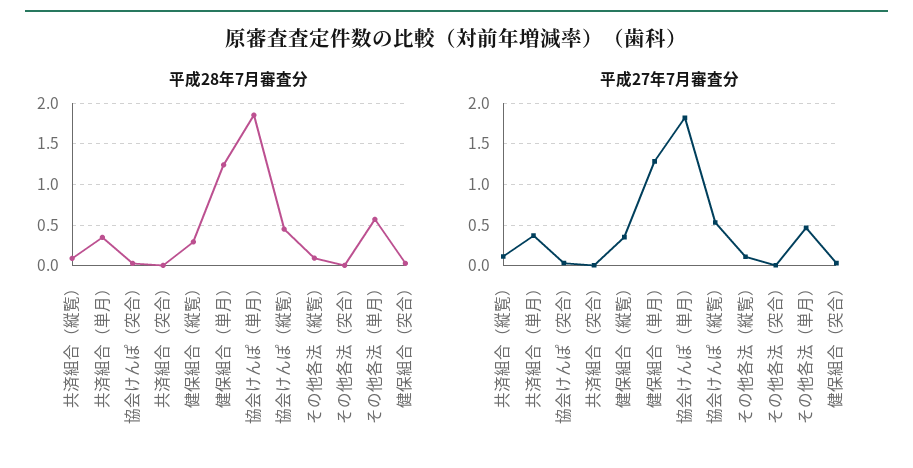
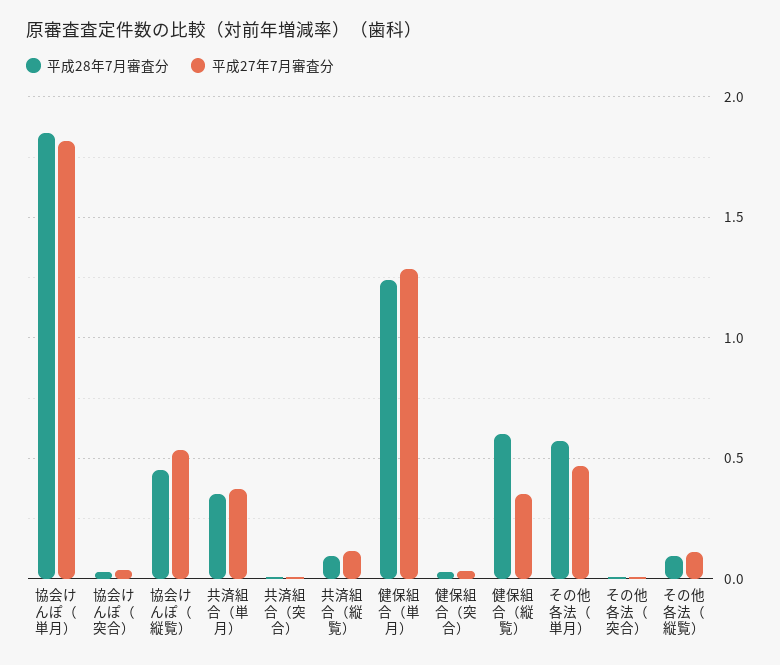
平成28年7月審査分, 健保組合（縦覧）: 0.3 -> 0.6

